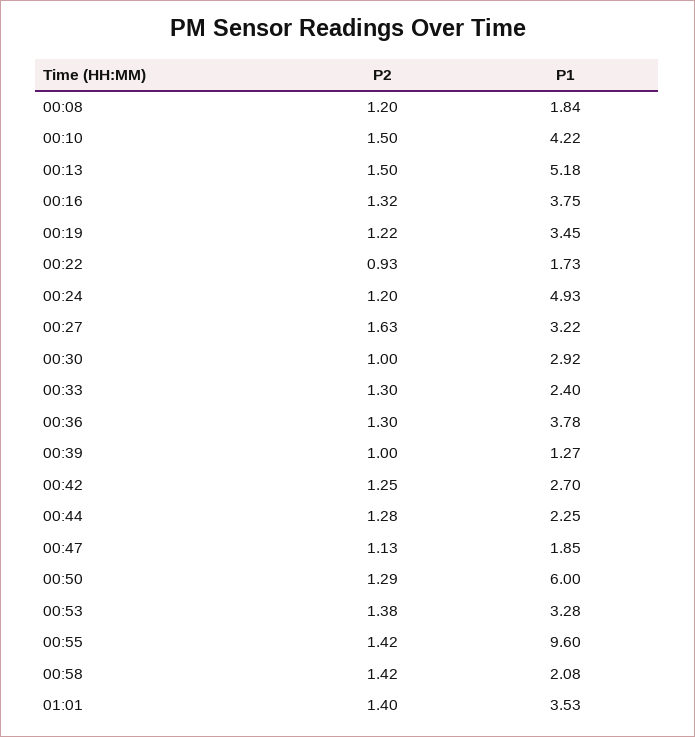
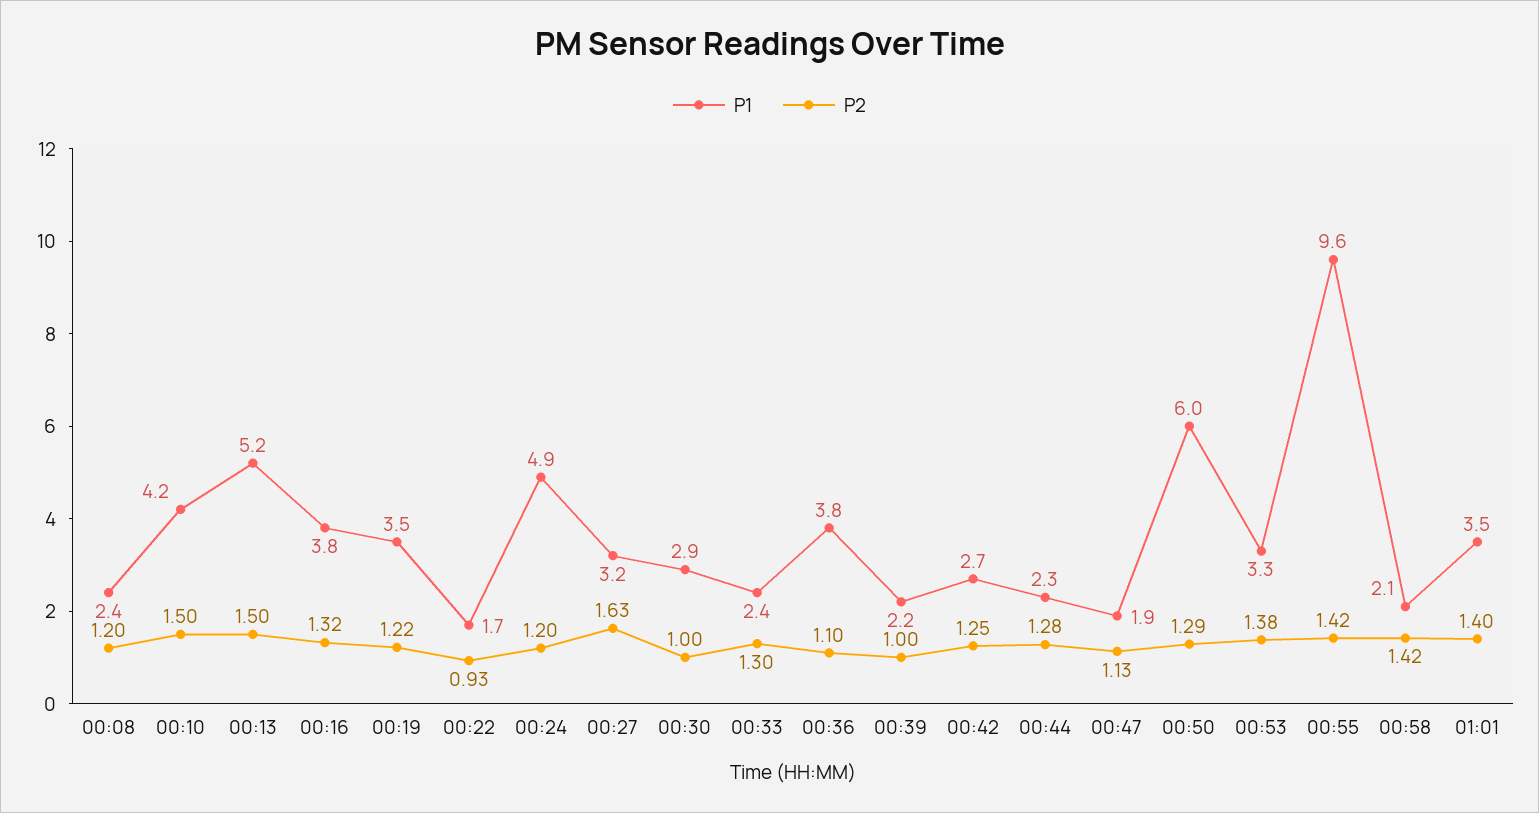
P1, 00:08: 1.84 -> 2.4
P2, 00:36: 1.3 -> 1.1
P1, 00:39: 1.27 -> 2.2

